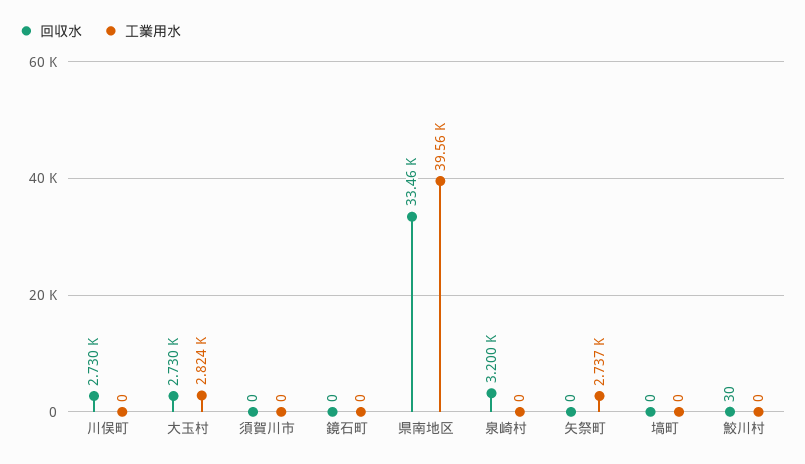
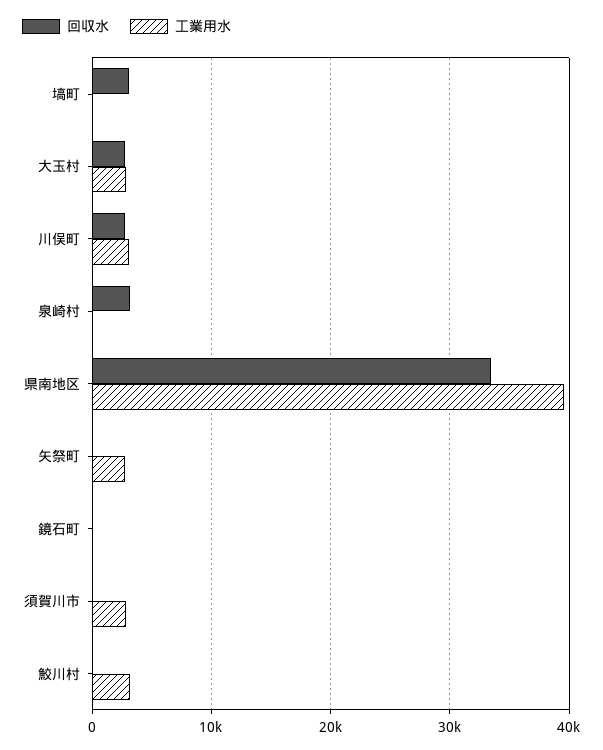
工業用水, 川俣町: 0 -> 3000
工業用水, 須賀川市: 0 -> 3000
回収水, 塙町: 0 -> 3000
工業用水, 鮫川村: 0 -> 3000

